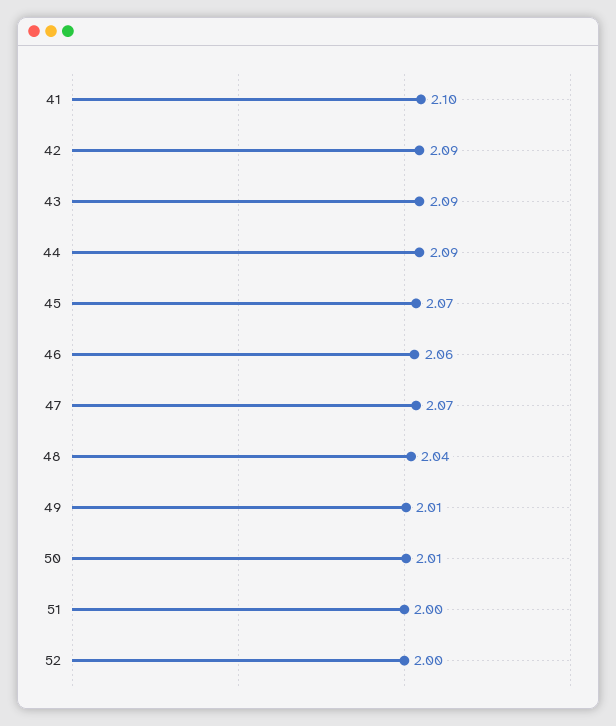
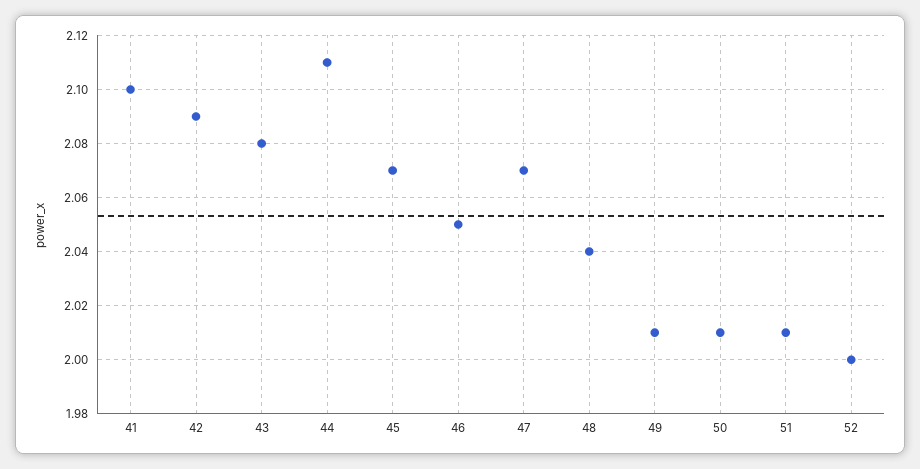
43: 2.09 -> 2.08
44: 2.09 -> 2.11
46: 2.06 -> 2.05
51: 2 -> 2.01

